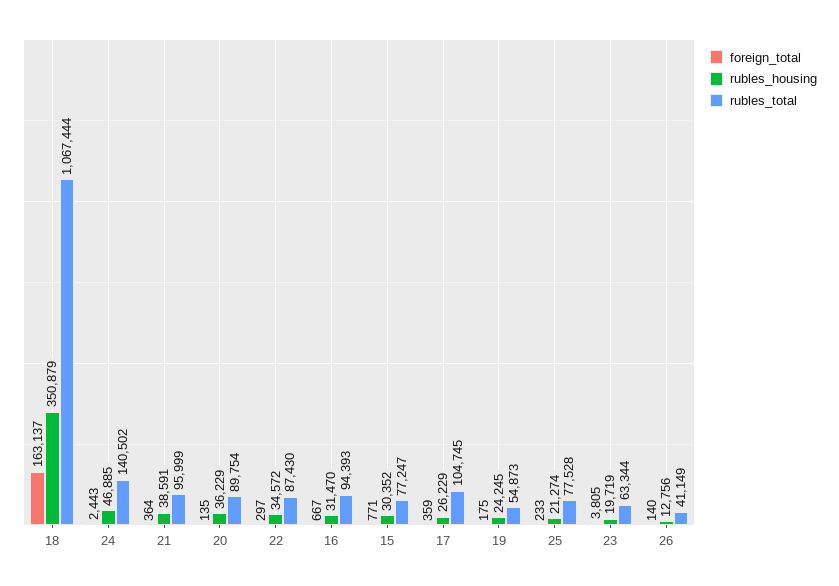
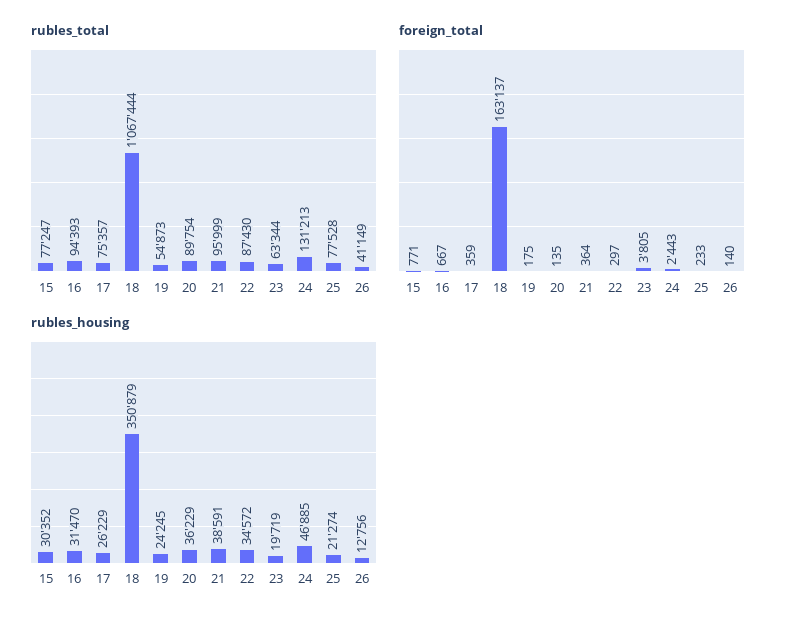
rubles_total, 24: 140502 -> 131213
rubles_total, 17: 104745 -> 75357

